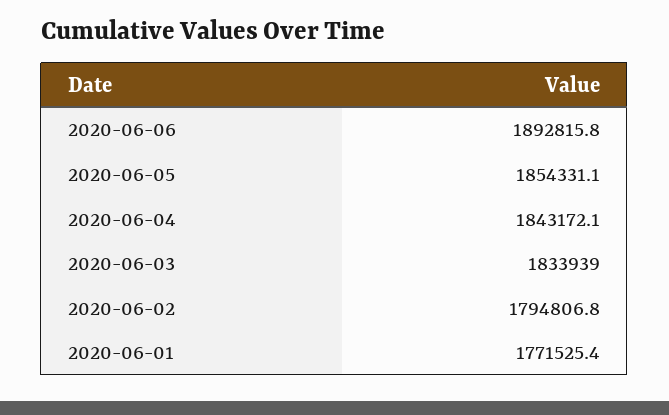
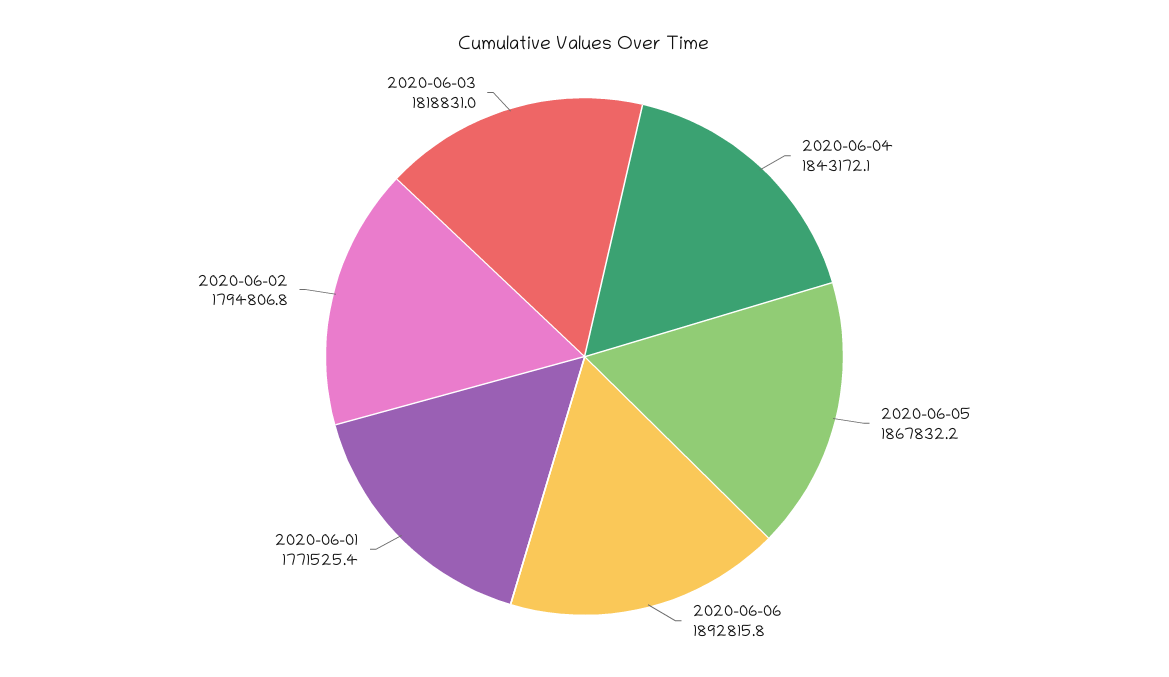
2020-06-05: 1854331.1 -> 1867832.2
2020-06-03: 1833939 -> 1818831

